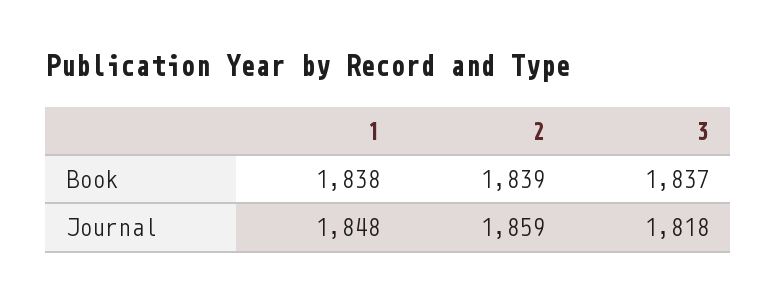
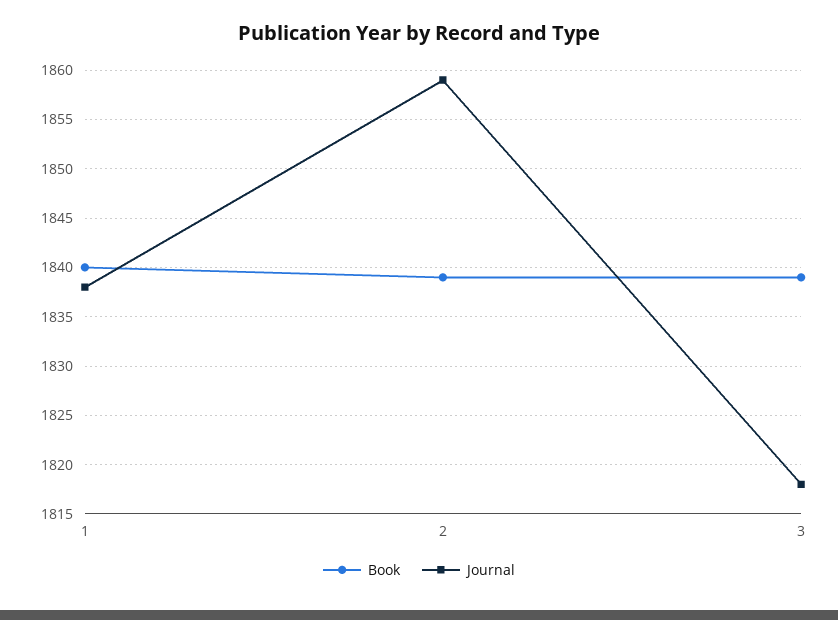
Book, 1: 1838 -> 1840
Book, 3: 1837 -> 1839
Journal, 1: 1848 -> 1838

